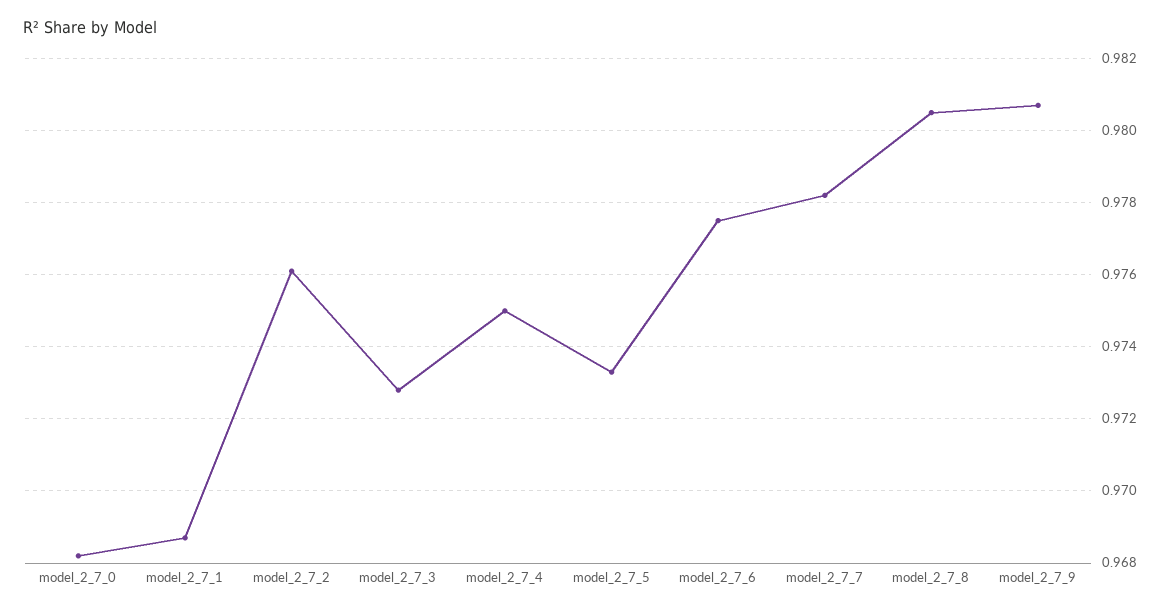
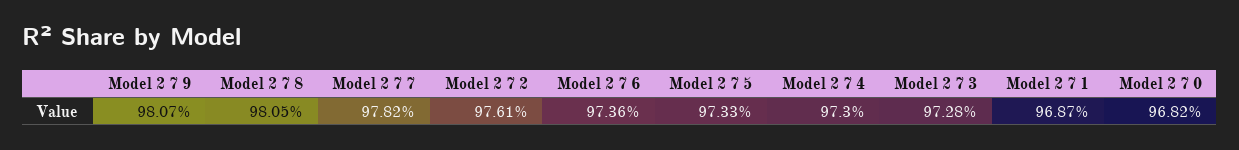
model_2_7_4: 0.975 -> 0.973
model_2_7_6: 0.9775 -> 0.9736

